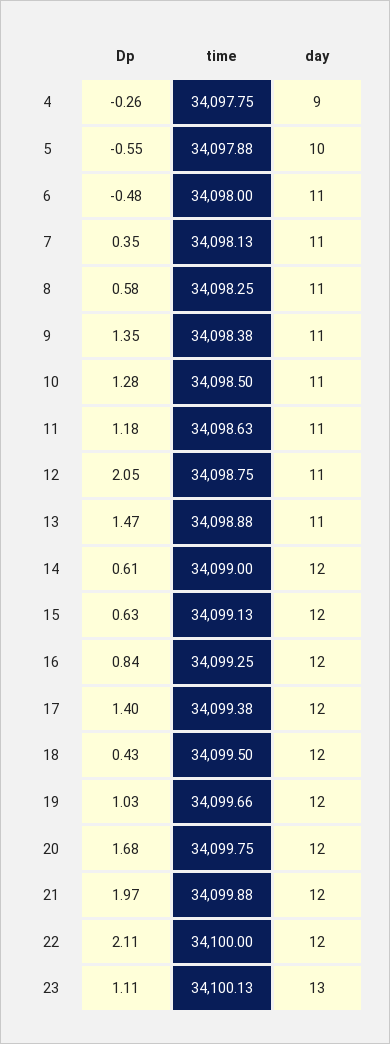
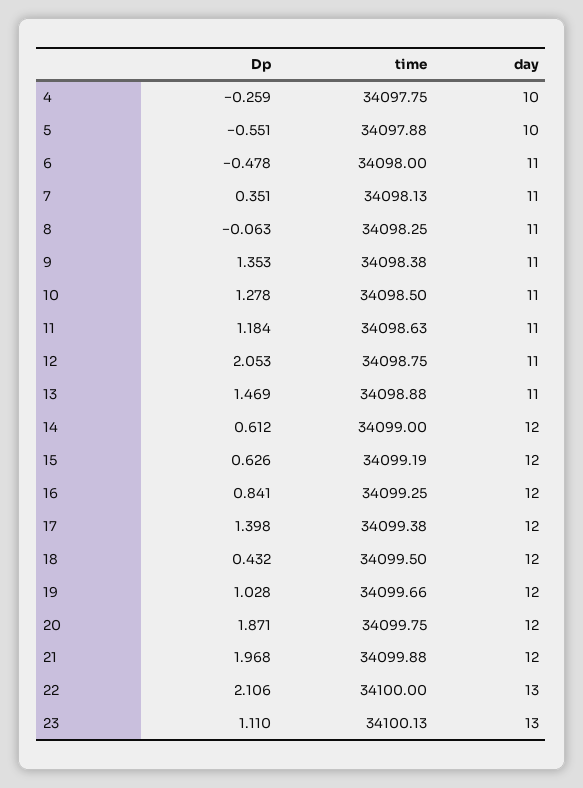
day, 4: 9 -> 10
Dp, 8: 0.58 -> -0.063
time, 15: 34099.13 -> 34099.19
Dp, 20: 1.68 -> 1.871
day, 22: 12 -> 13

